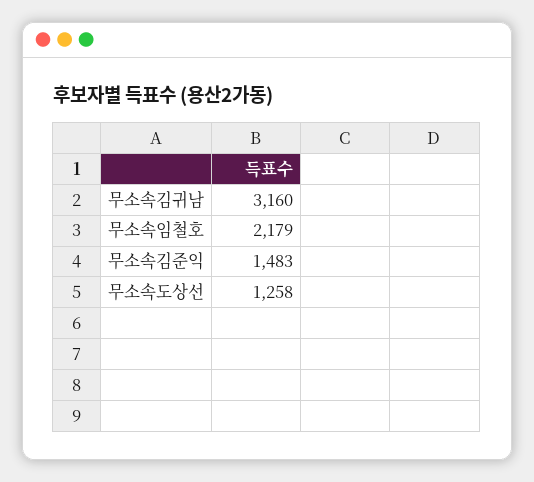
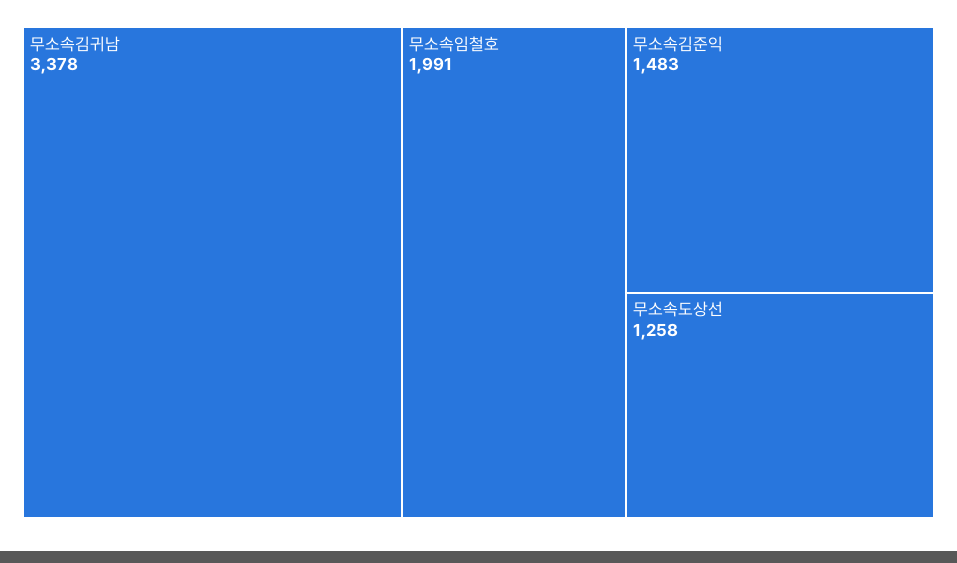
무소속김귀남: 3160 -> 3378
무소속임철호: 2179 -> 1991

